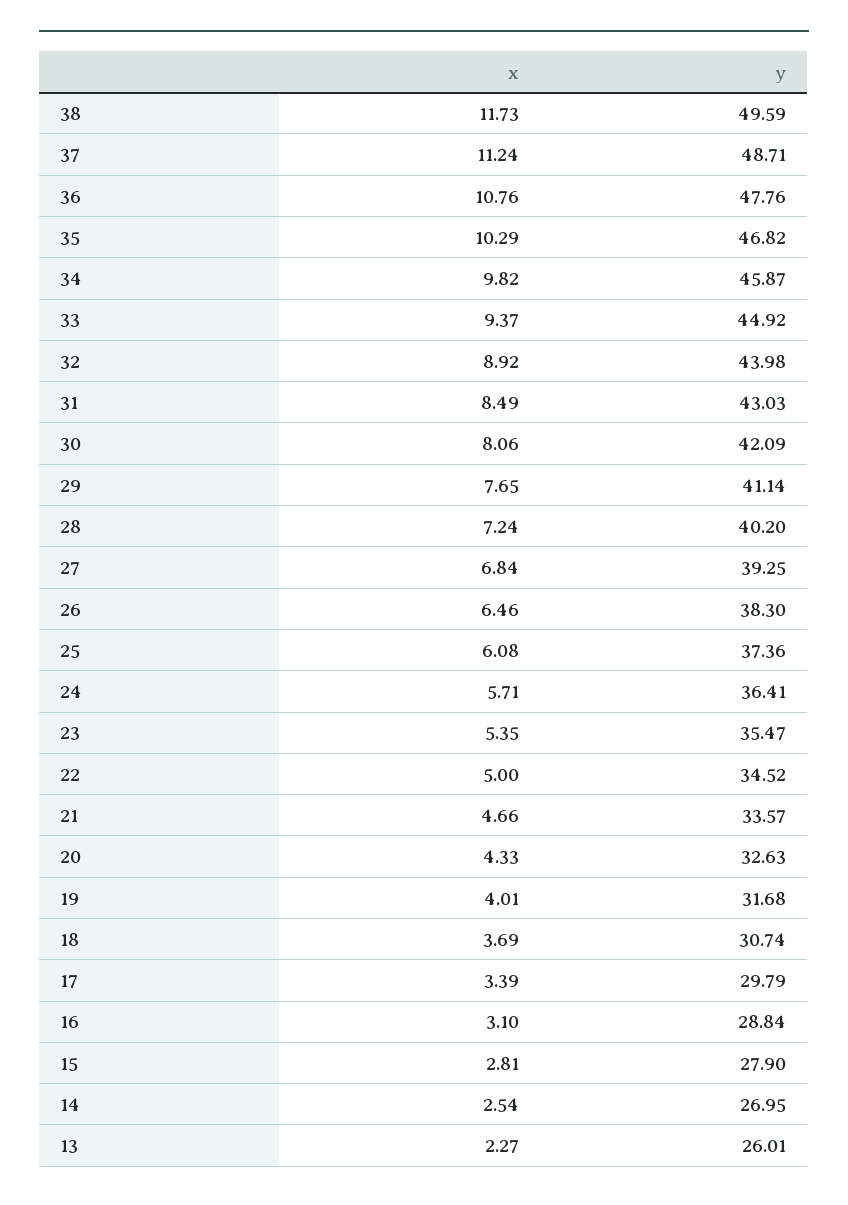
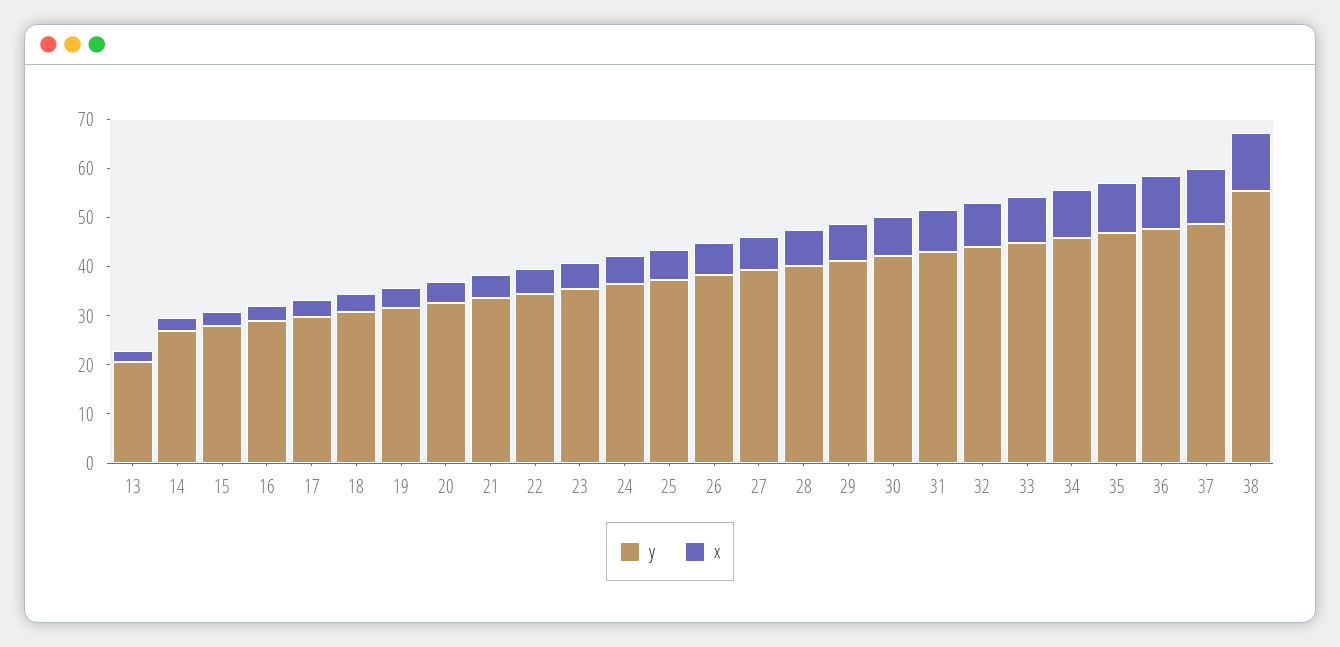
y, 38: 49.59 -> 56
y, 13: 26.01 -> 20

